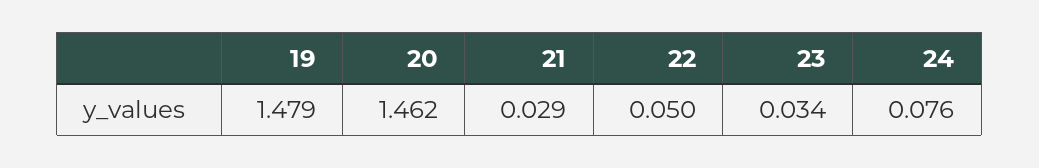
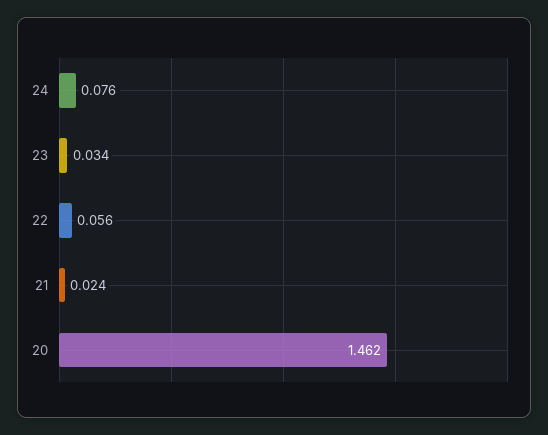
19: 1.479 -> none
21: 0.029 -> 0.024
22: 0.05 -> 0.056

